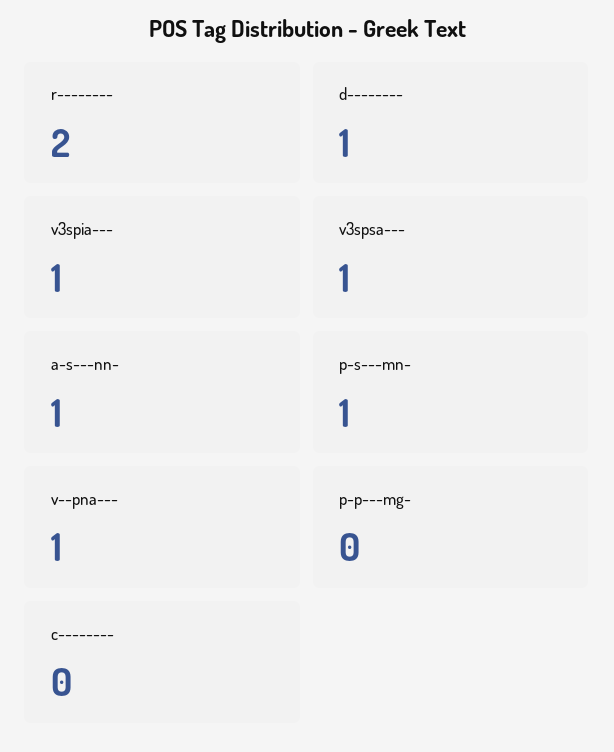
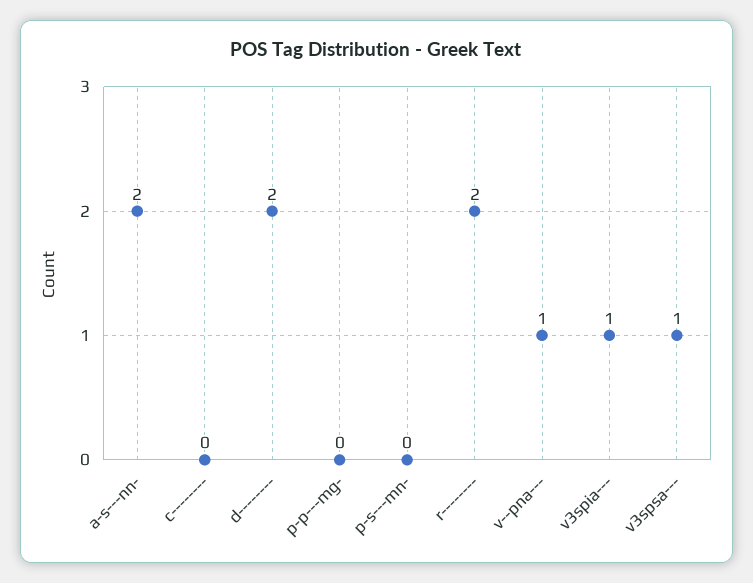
d--------: 1 -> 2
a-s---nn-: 1 -> 2
p-s---mn-: 1 -> 0

